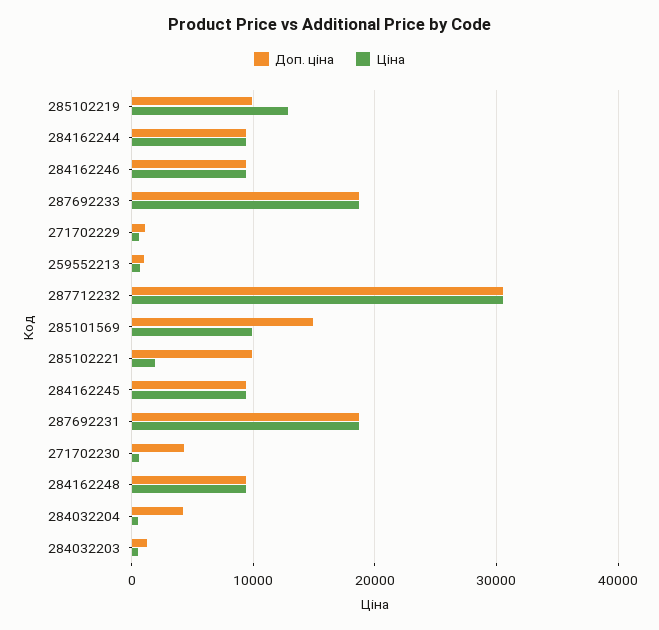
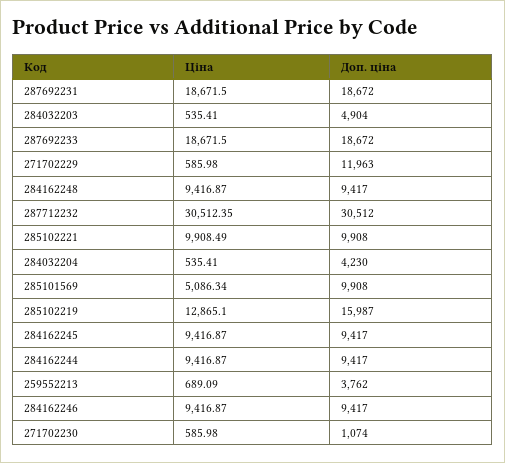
Доп. ціна, 285102219: 10000 -> 15987
Доп. ціна, 271702229: 1000 -> 11963
Доп. ціна, 259552213: 1000 -> 3762
Доп. ціна, 285101569: 15000 -> 9908
Ціна, 285101569: 10000 -> 5086.34
Ціна, 285102221: 2000 -> 9908.49
Доп. ціна, 271702230: 4000 -> 1074
Доп. ціна, 284032203: 1000 -> 4904

